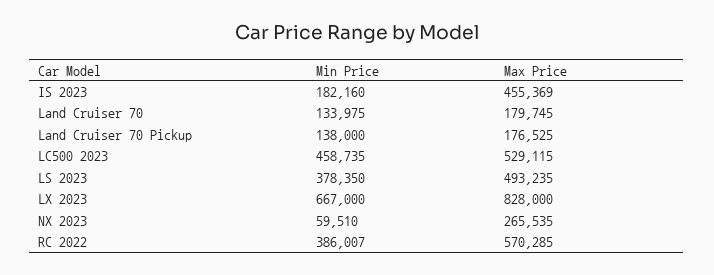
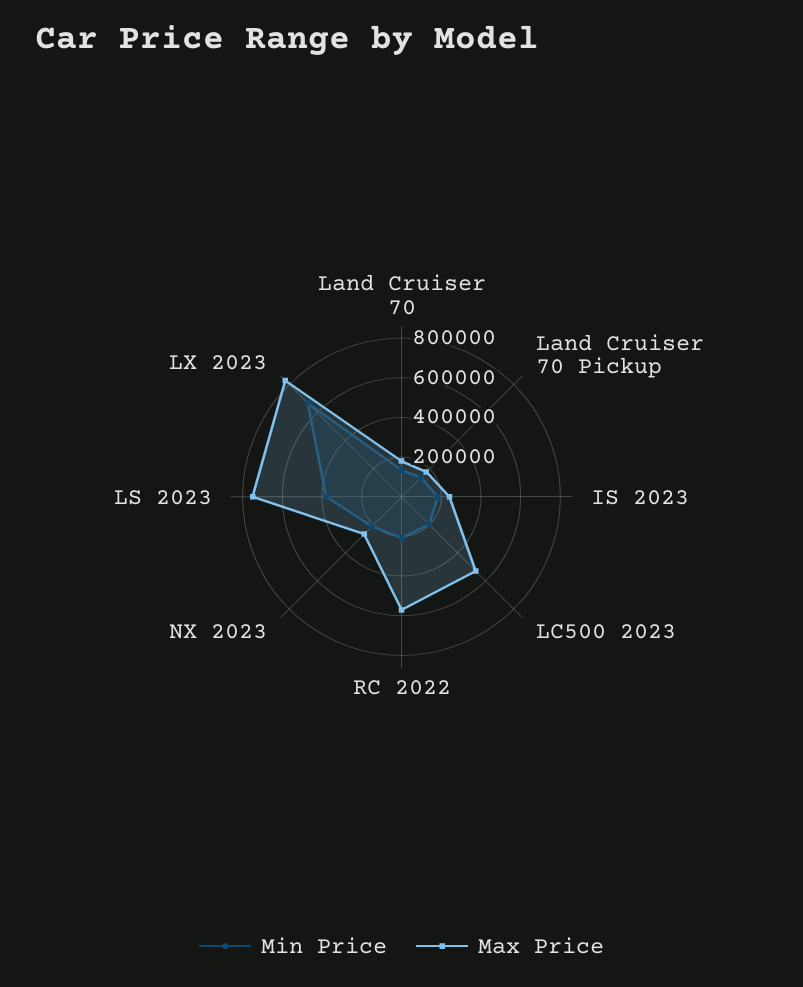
Max Price, IS 2023: 455369 -> 250000
Min Price, LC500 2023: 458735 -> 200000
Max Price, LS 2023: 493235 -> 750000
Min Price, NX 2023: 59510 -> 200000
Min Price, RC 2022: 386007 -> 200000

